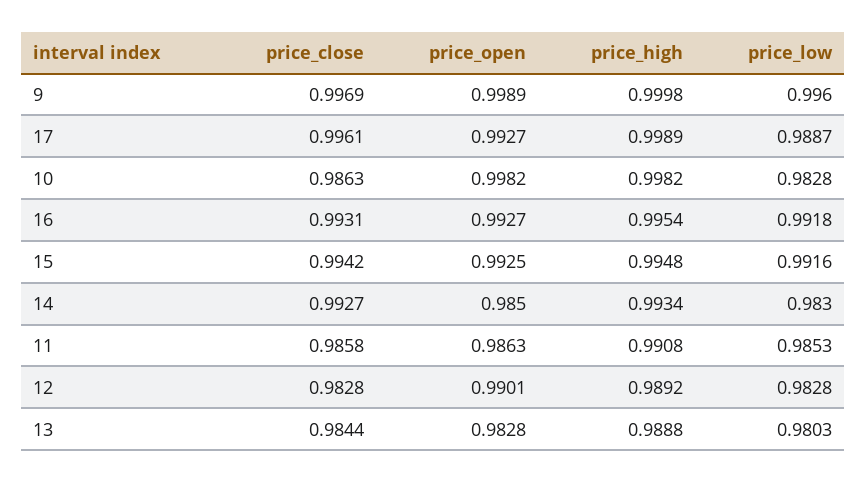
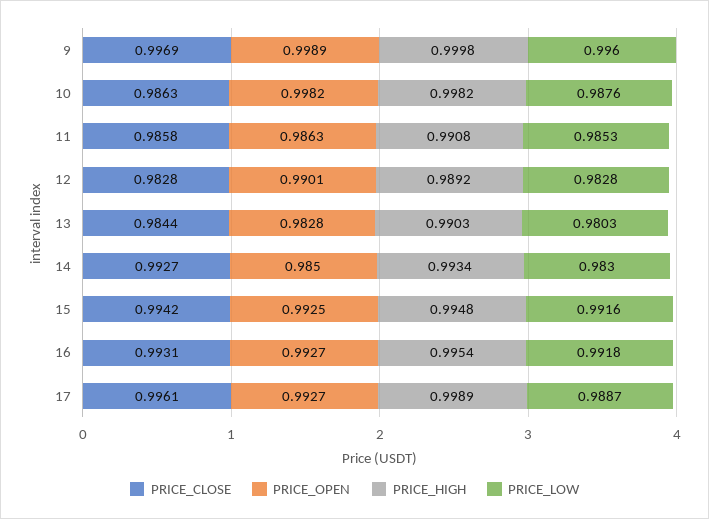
price_low, 10: 0.9828 -> 0.9876
price_high, 13: 0.9888 -> 0.9903

